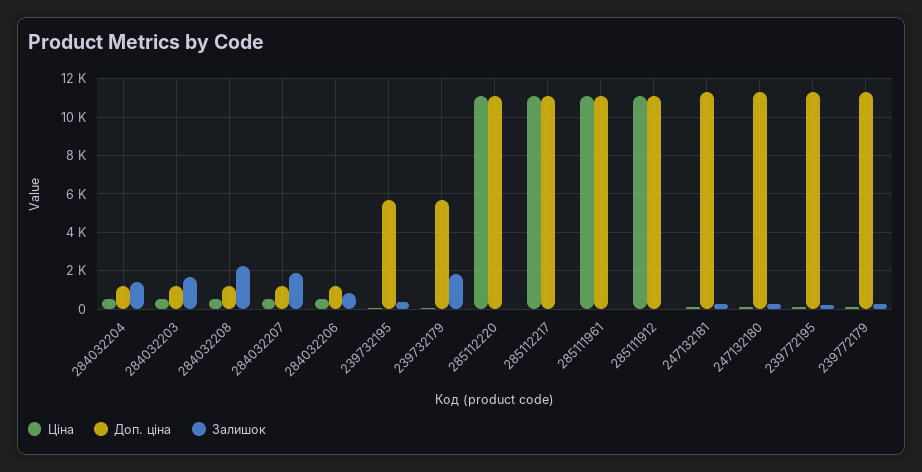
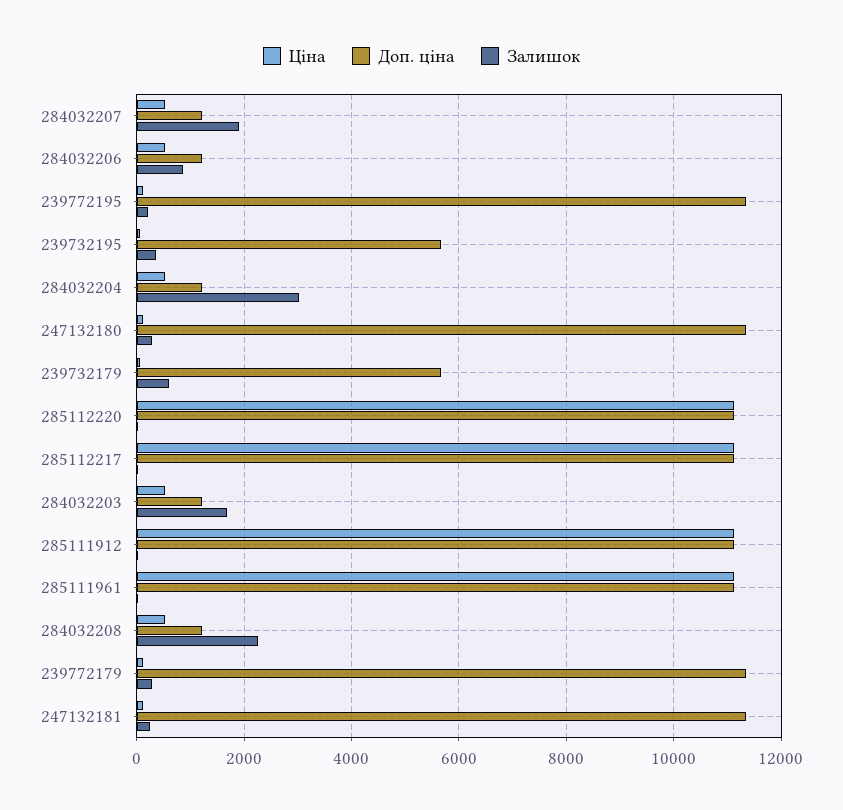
Залишок, 284032204: 1500 -> 3000
Залишок, 239732179: 2000 -> 600

